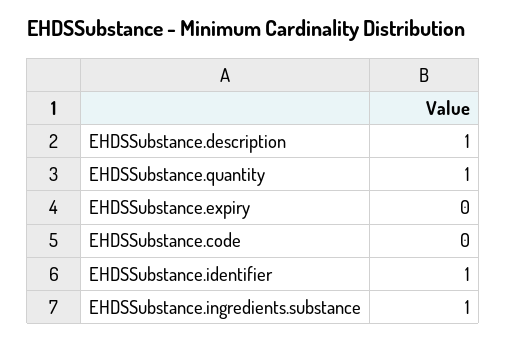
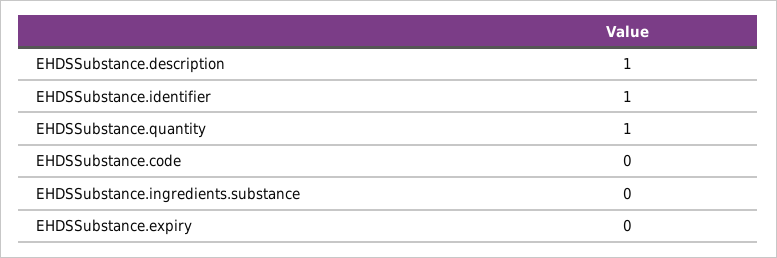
EHDSSubstance.ingredients.substance: 1 -> 0

